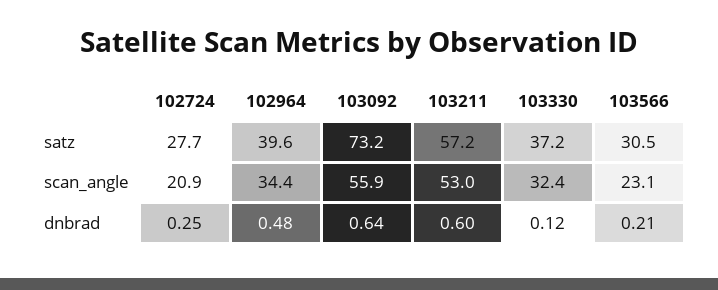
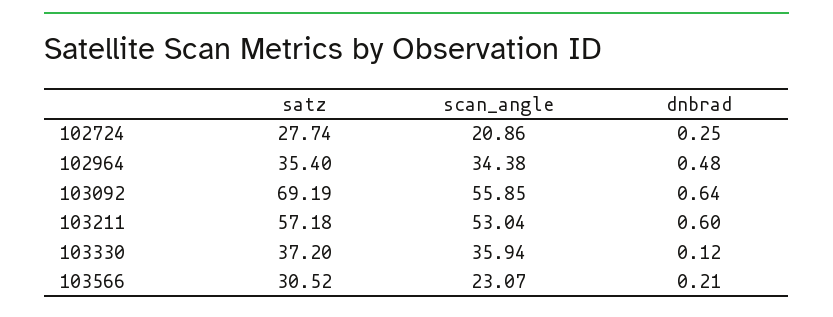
102964, satz: 39.6 -> 35.4
103092, satz: 73.2 -> 69.19
103330, scan_angle: 32.4 -> 35.94

